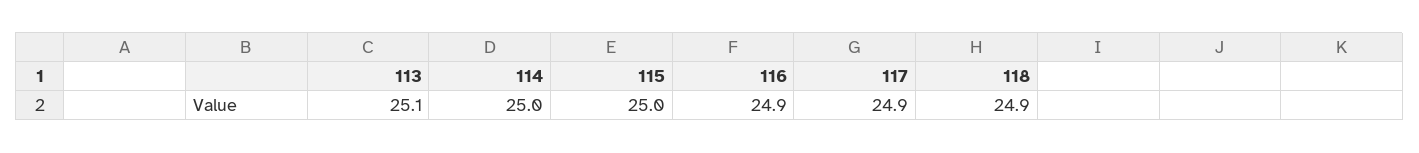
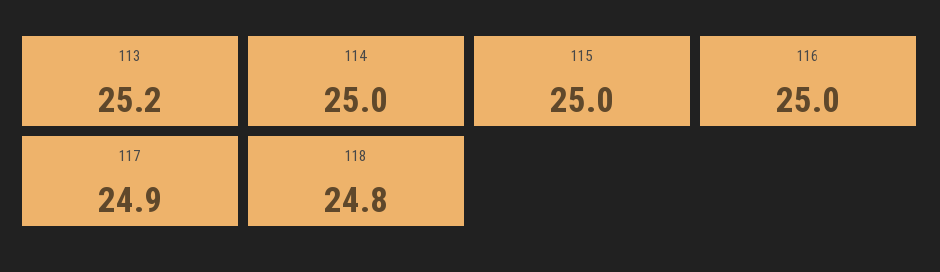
113: 25.1 -> 25.2
116: 24.9 -> 25
118: 24.9 -> 24.8

